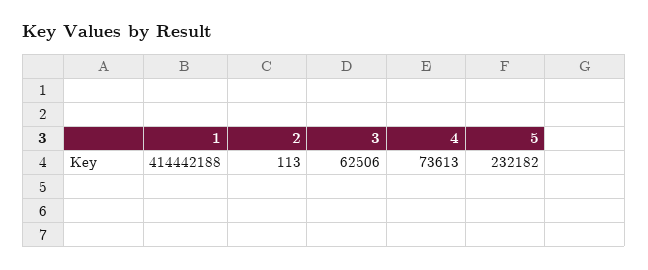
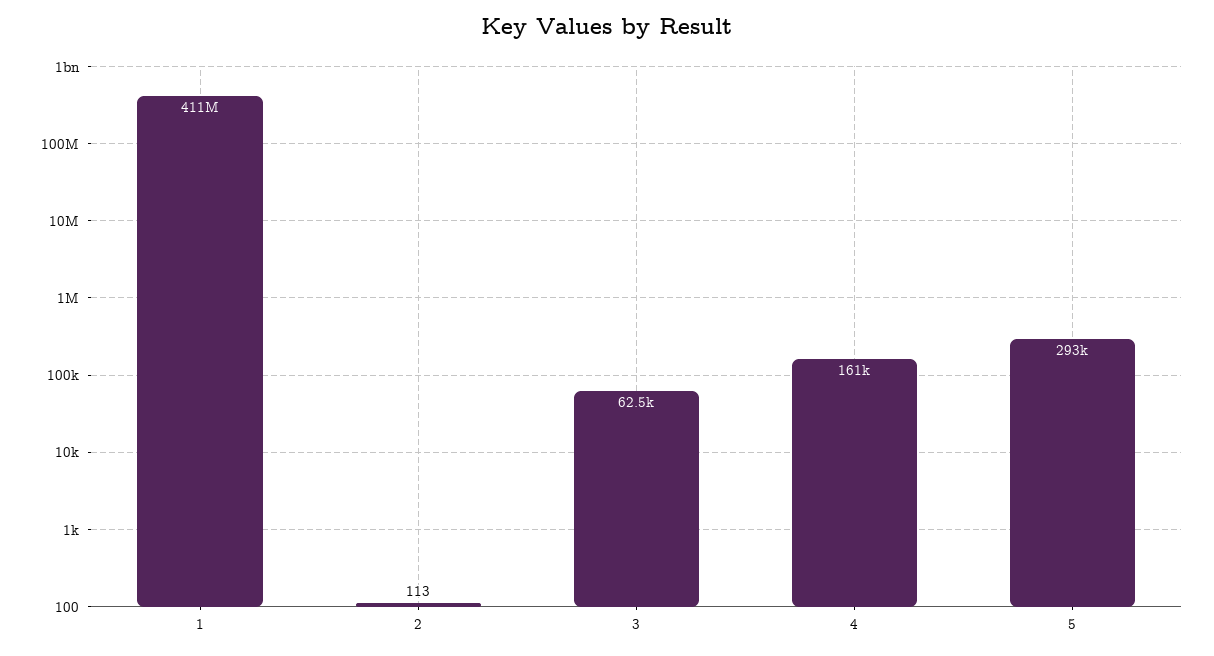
1: 414442188 -> 411000000
4: 73613 -> 161000
5: 232182 -> 293000

